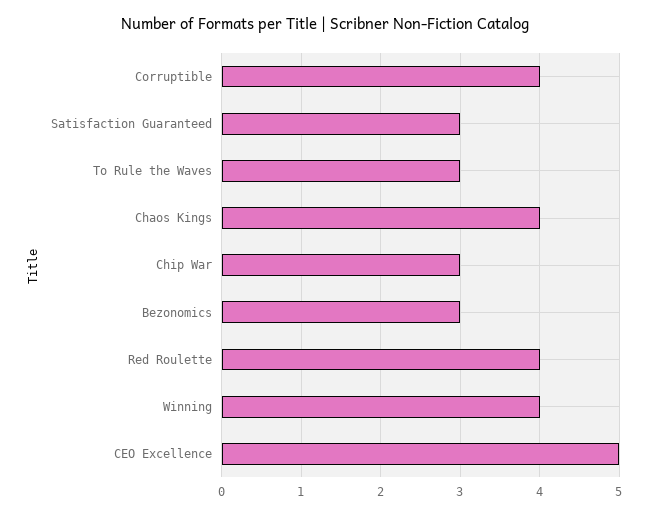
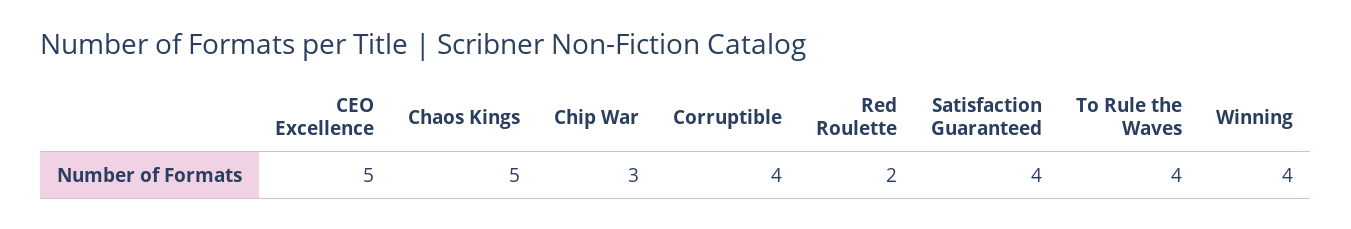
Satisfaction Guaranteed: 3 -> 4
To Rule the Waves: 3 -> 4
Chaos Kings: 4 -> 5
Bezonomics: 3 -> none
Red Roulette: 4 -> 2

